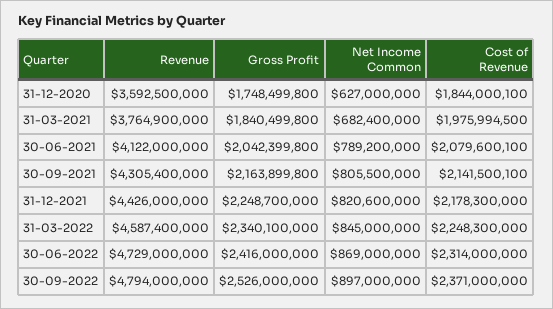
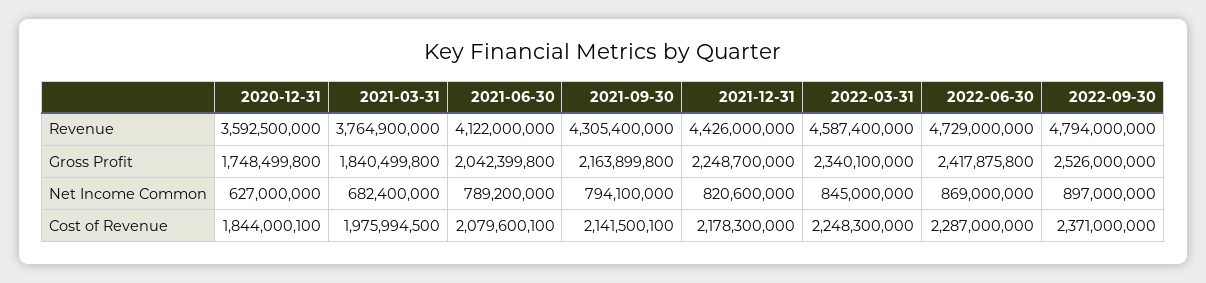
Net Income Common, 30-09-2021: 805500000 -> 794100000
Gross Profit, 30-06-2022: 2416000000 -> 2417875800
Cost of Revenue, 30-06-2022: 2314000000 -> 2287000000

